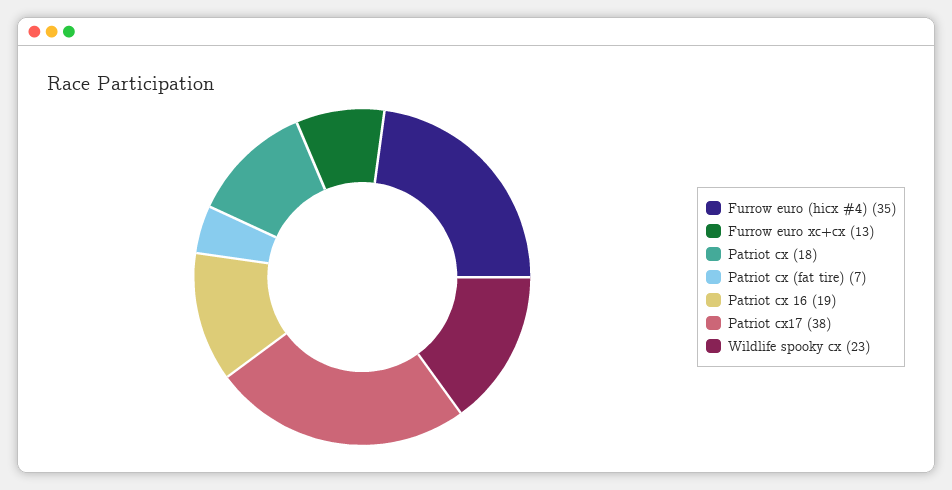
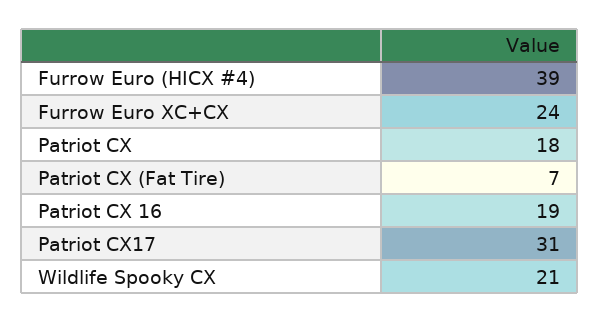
Furrow euro (hicx #4): 35 -> 39
Furrow euro xc+cx: 13 -> 24
Patriot cx17: 38 -> 31
Wildlife spooky cx: 23 -> 21

